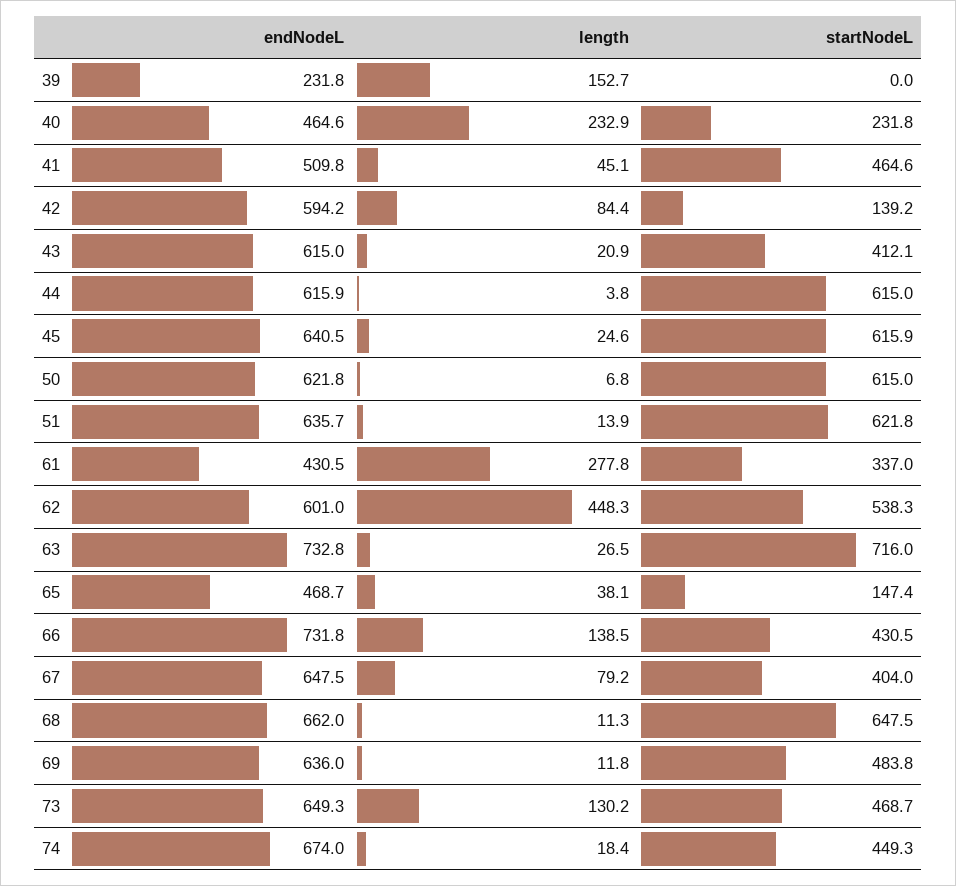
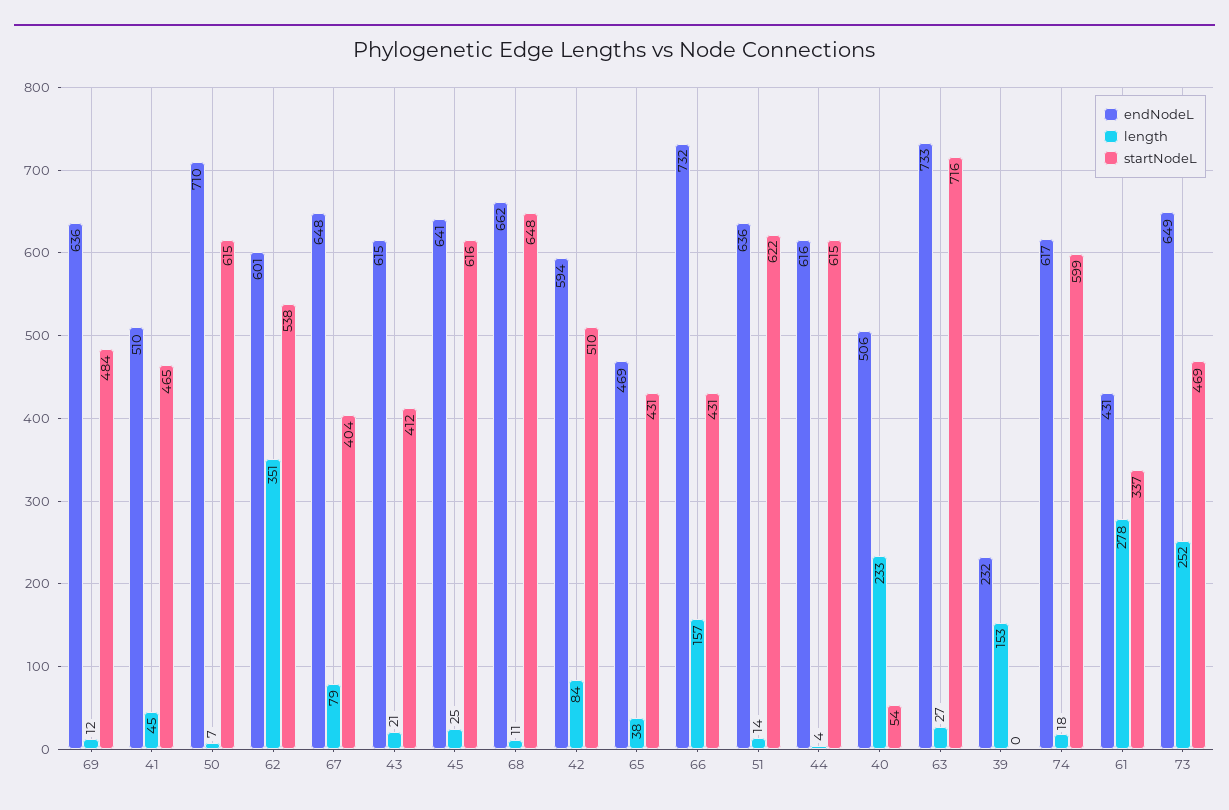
endNodeL, 40: 464.6 -> 506
startNodeL, 40: 231.8 -> 54
startNodeL, 42: 139.2 -> 510
endNodeL, 50: 621.8 -> 710
length, 62: 448.3 -> 351
startNodeL, 65: 147.4 -> 431
length, 66: 138.5 -> 157
length, 73: 130.2 -> 252
endNodeL, 74: 674 -> 617
startNodeL, 74: 449.3 -> 599

